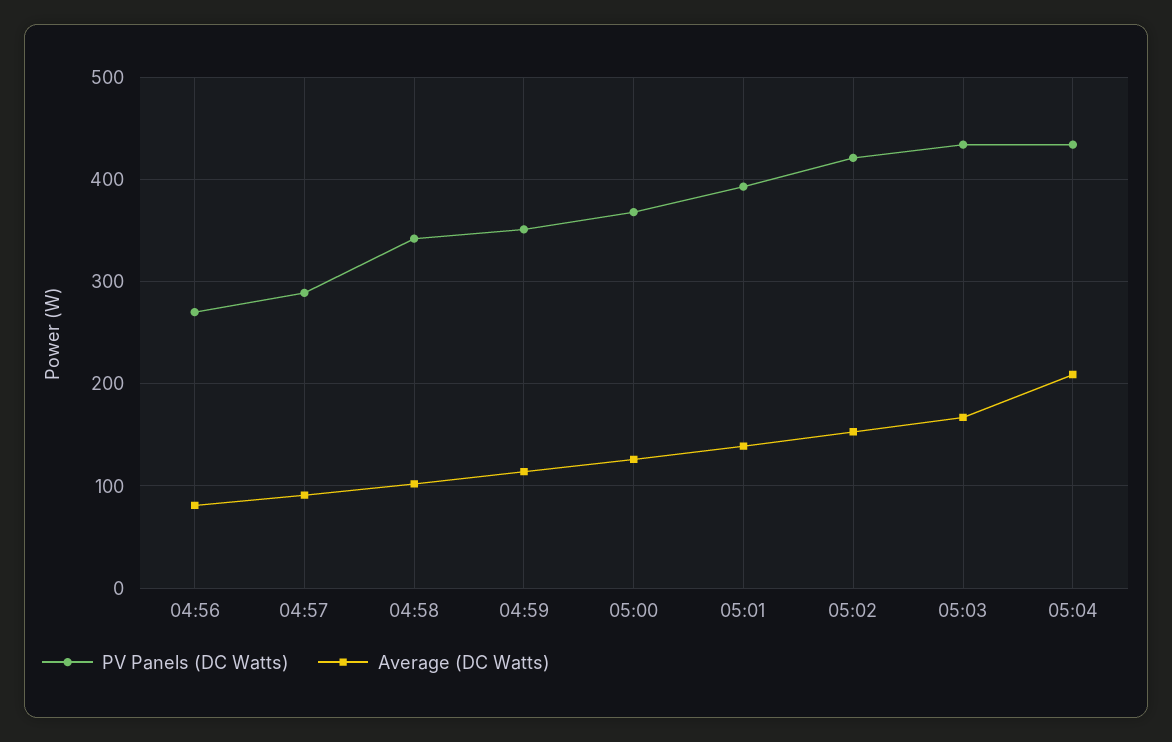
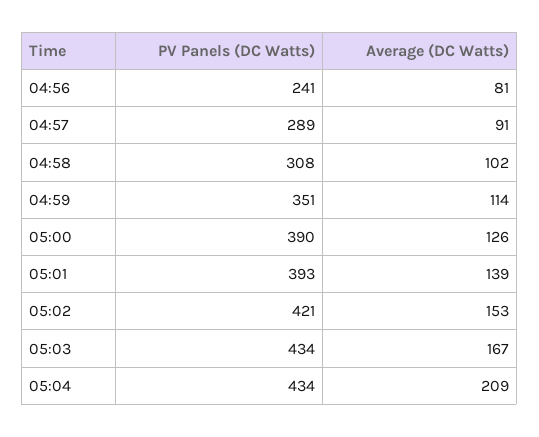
PV Panels (DC Watts), 04:56: 270 -> 241
PV Panels (DC Watts), 04:58: 340 -> 308
PV Panels (DC Watts), 05:00: 370 -> 390

